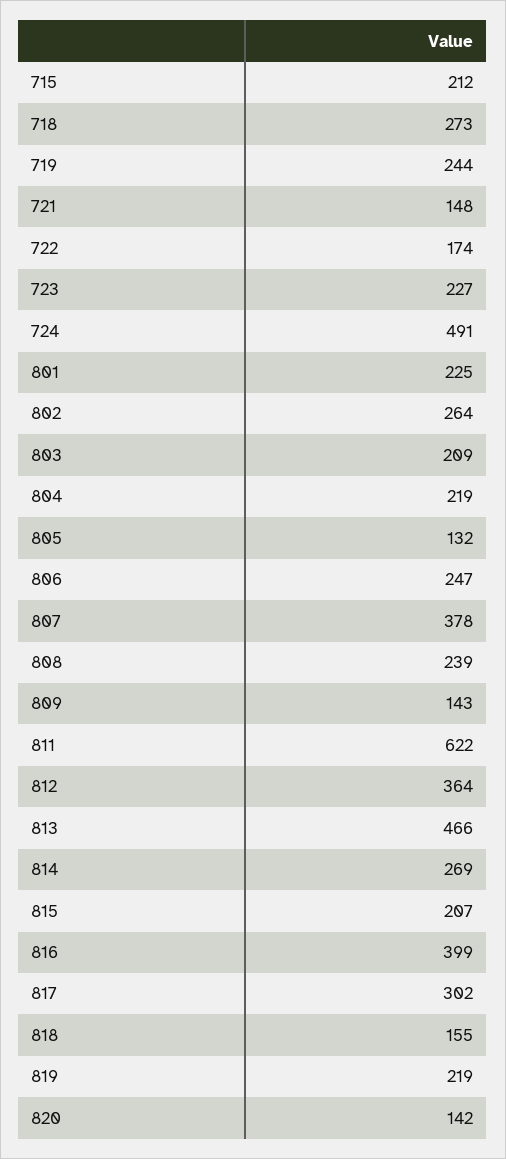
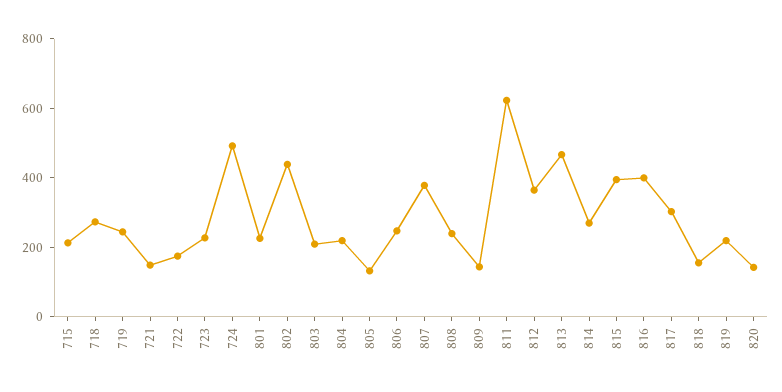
802: 264 -> 450
815: 207 -> 400

